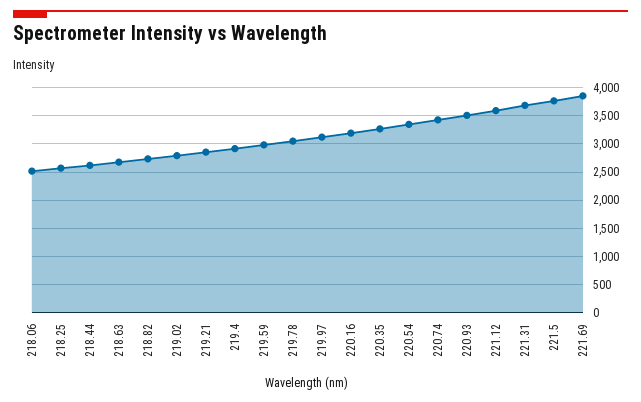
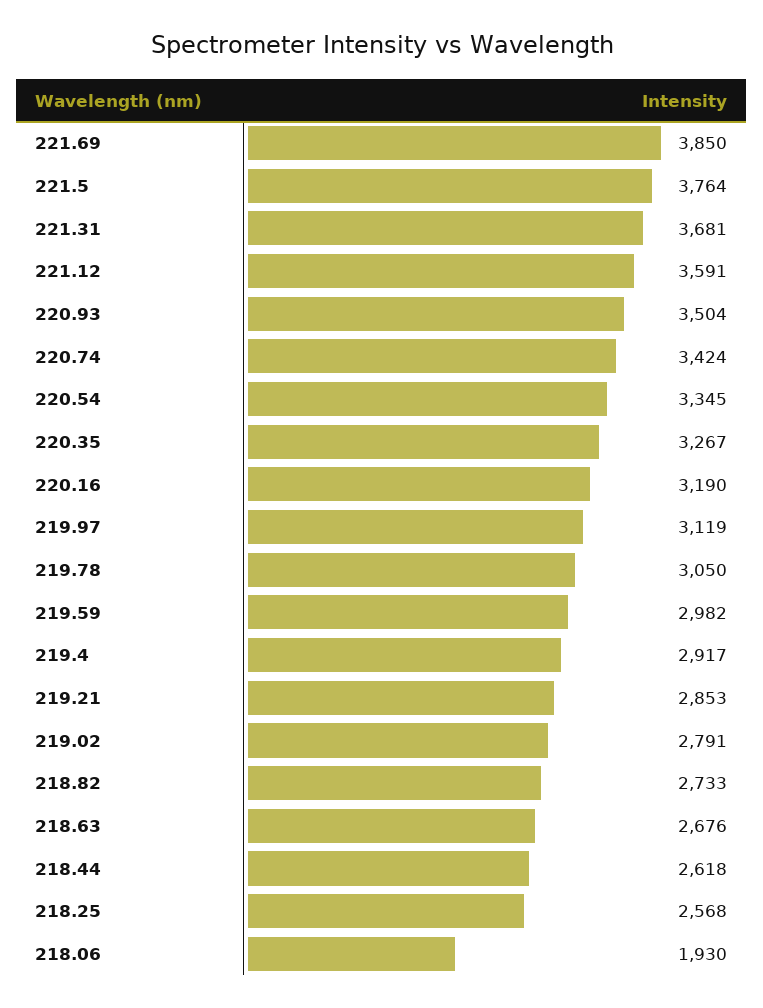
218.06: 2500 -> 1930

